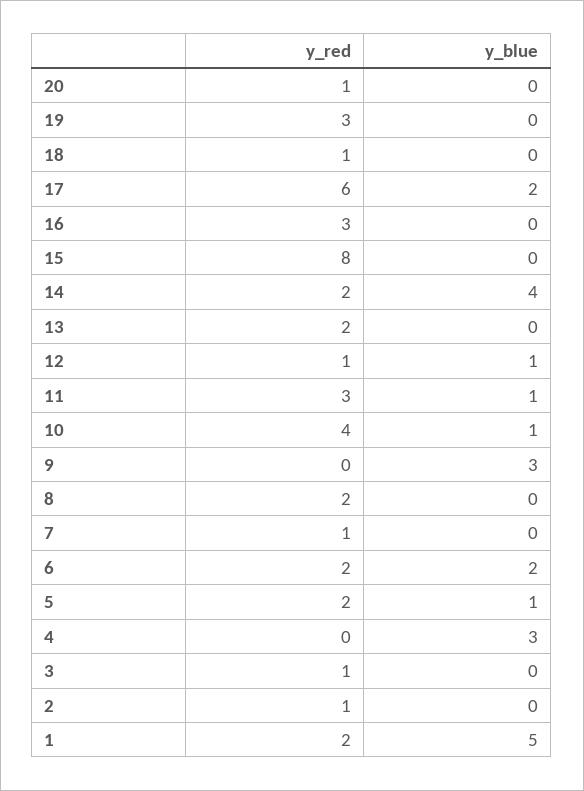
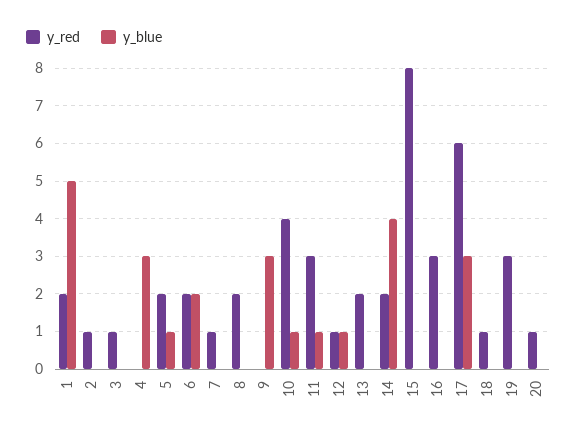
y_blue, 17: 2 -> 3

